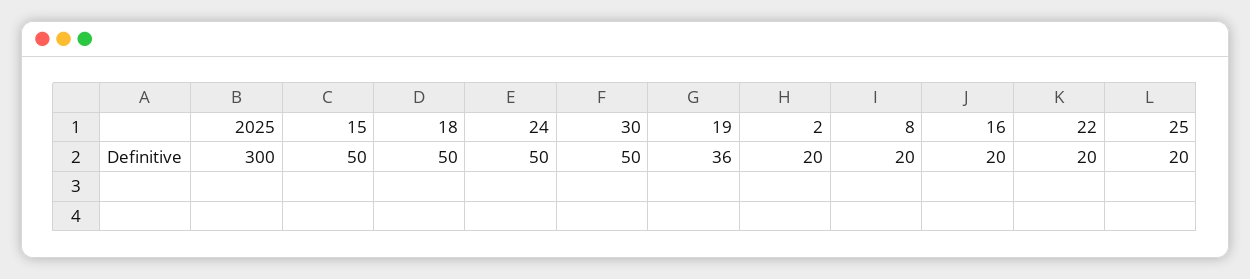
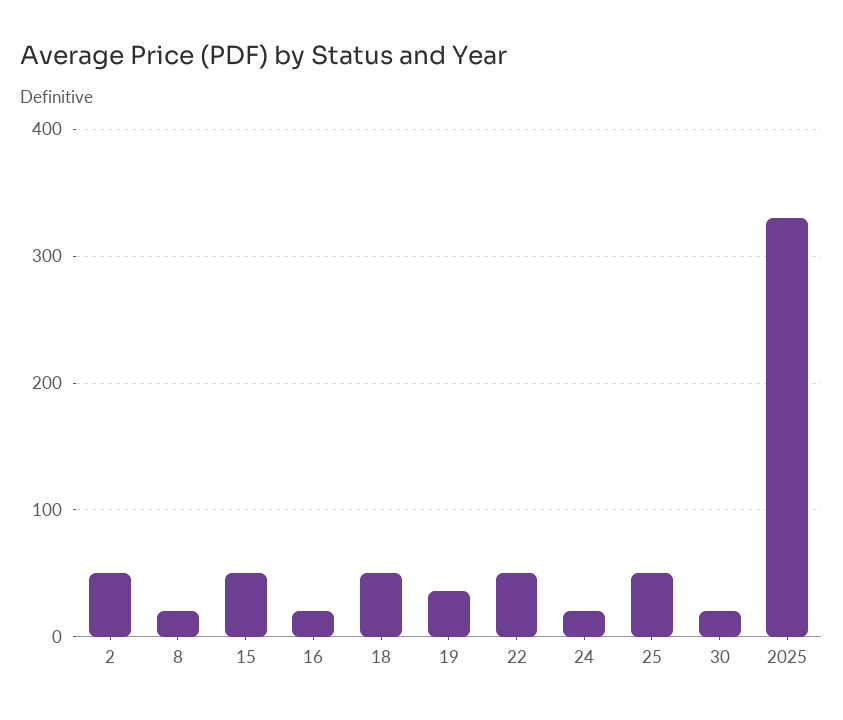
2025: 300 -> 330
24: 50 -> 20
30: 50 -> 20
2: 20 -> 50
22: 20 -> 50
25: 20 -> 50

